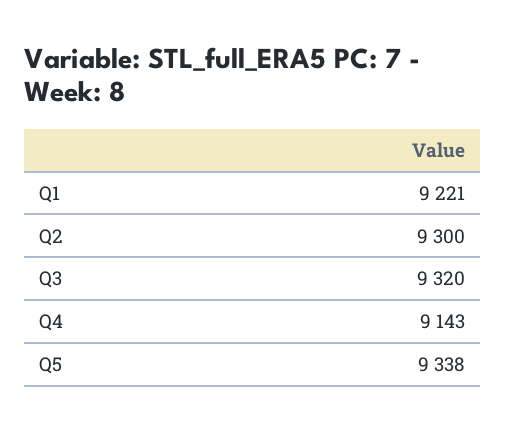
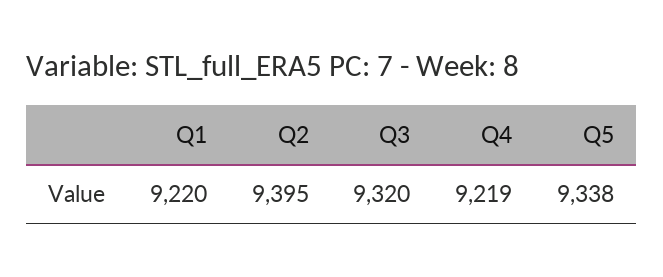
Q1: 9221 -> 9220
Q2: 9300 -> 9395
Q4: 9143 -> 9219

